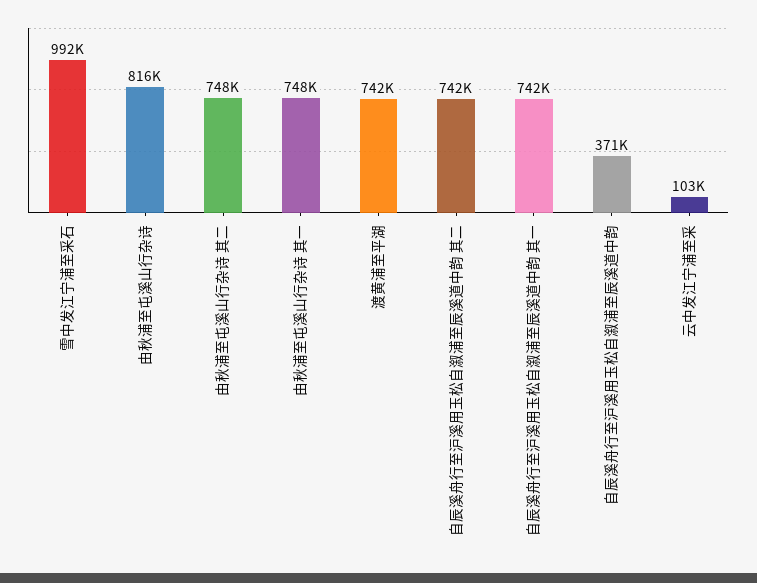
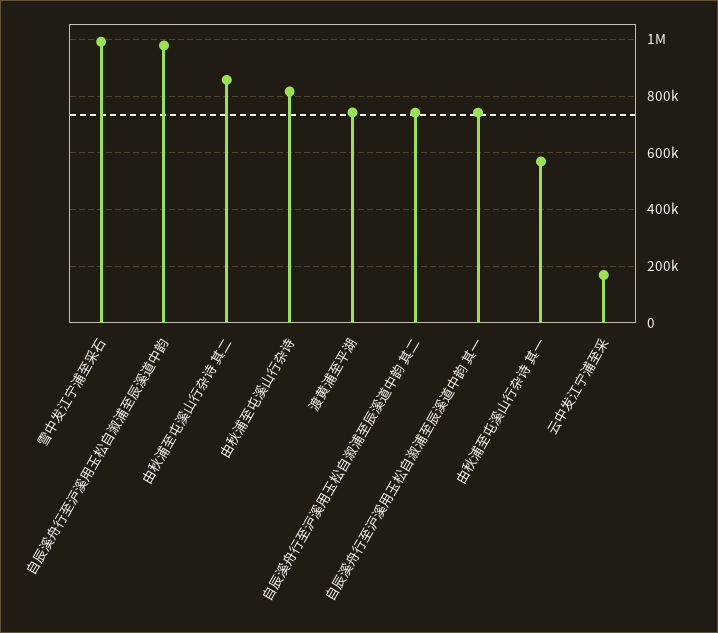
由秋浦至屯溪山行杂诗 其二: 748000 -> 850000
由秋浦至屯溪山行杂诗 其一: 748000 -> 575000
自辰溪舟行至沪溪用玉松自溆浦至辰溪道中韵: 371000 -> 975000
云中发江宁浦至采: 103000 -> 175000

